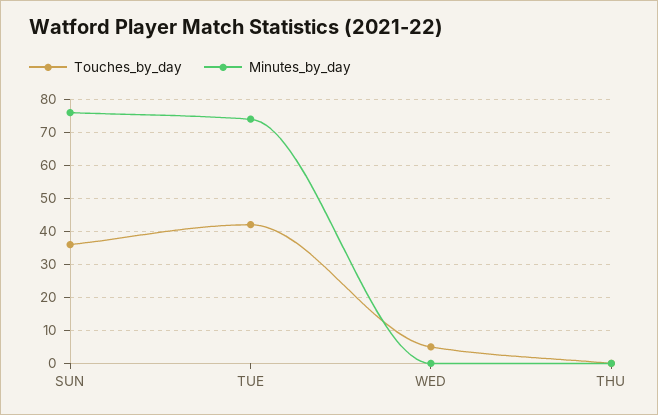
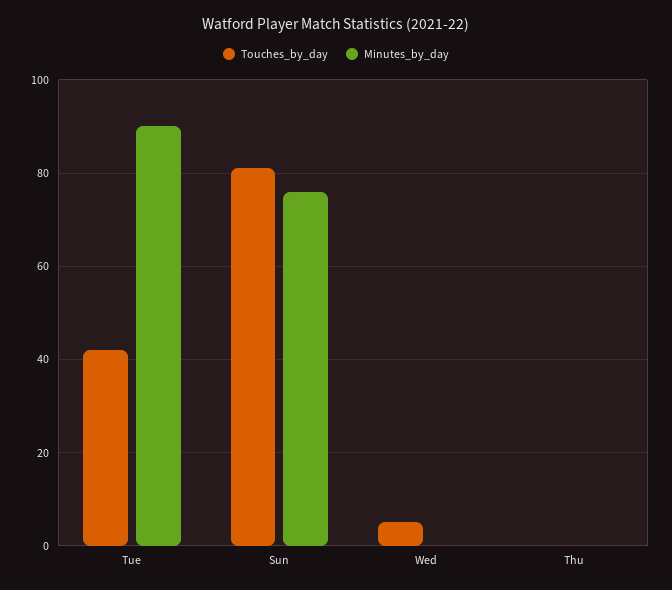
Touches_by_day, SUN: 35 -> 80
Minutes_by_day, TUE: 75 -> 90

